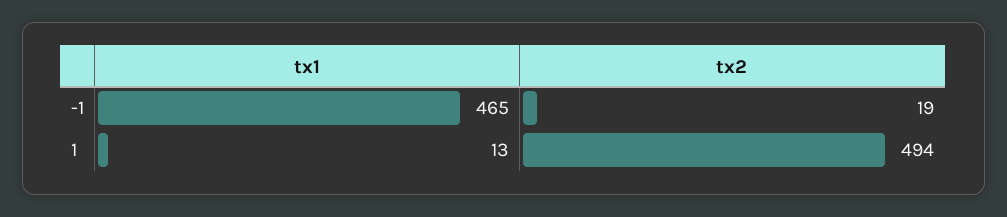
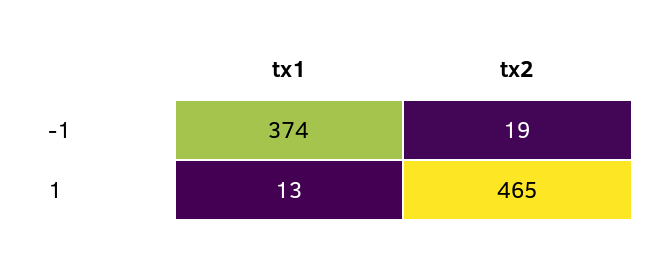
tx1, -1: 465 -> 374
tx2, 1: 494 -> 465

